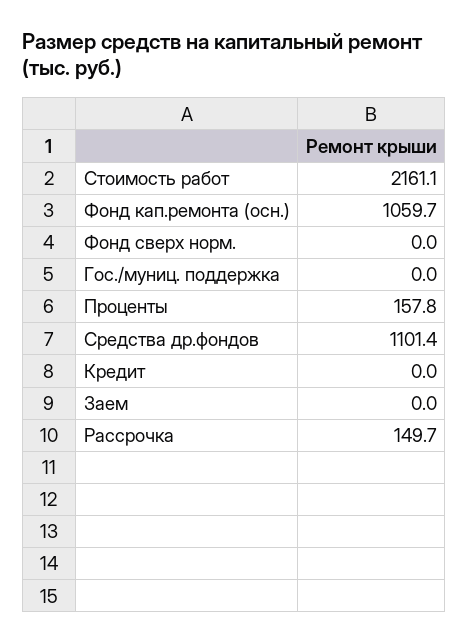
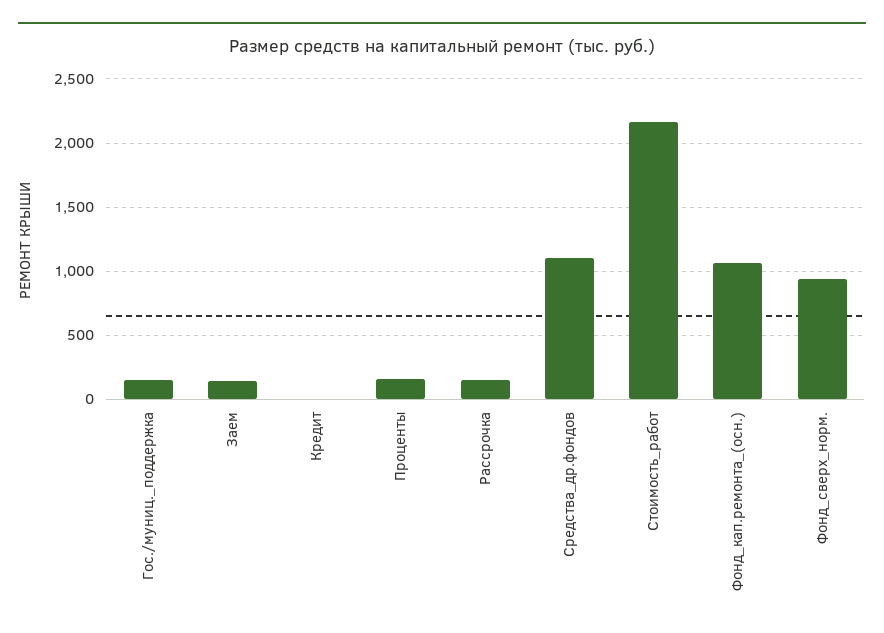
Фонд сверх норм.: 0 -> 950
Гос./муниц. поддержка: 0 -> 150
Заем: 0 -> 150

